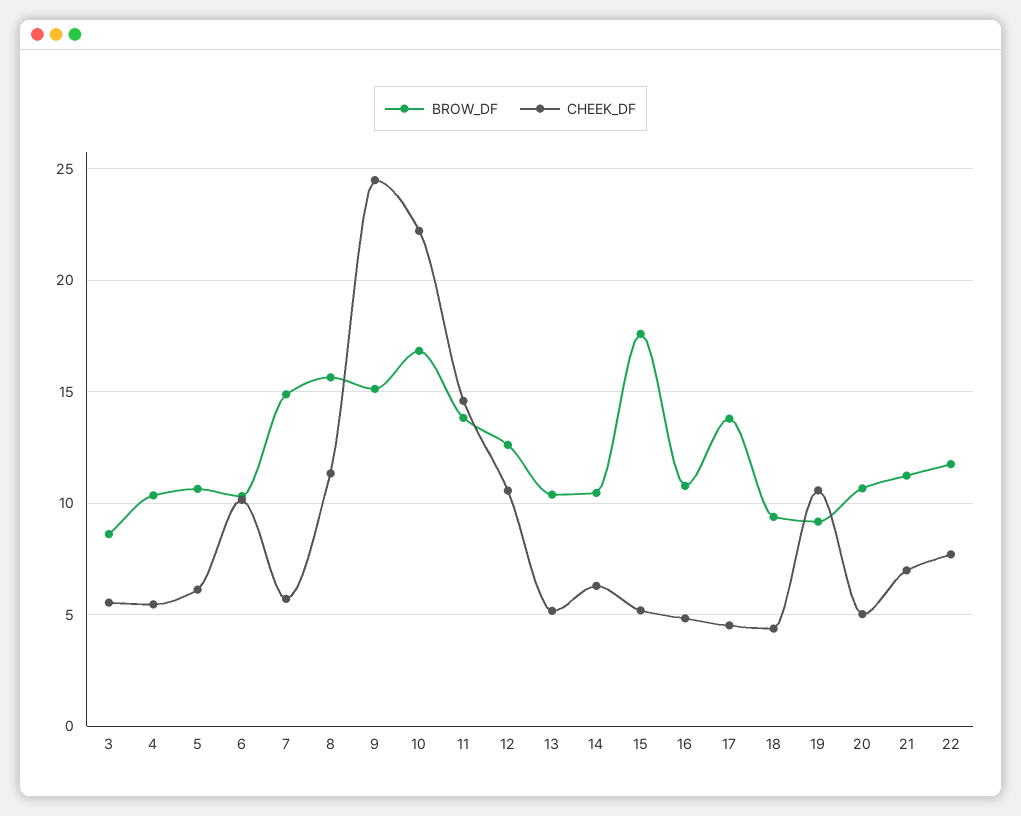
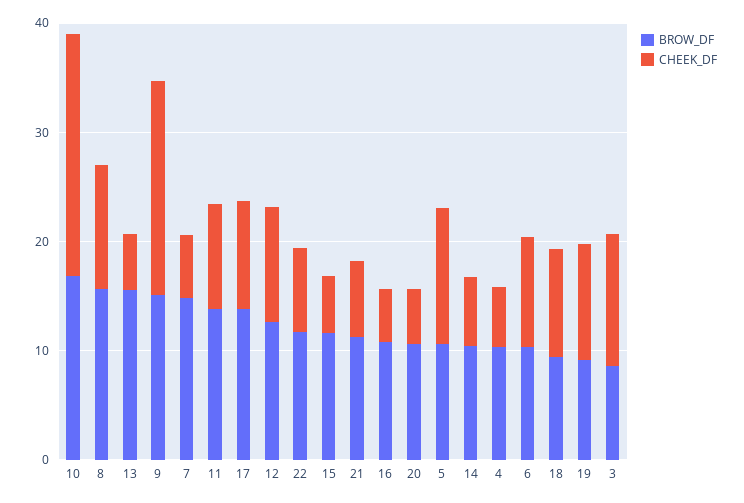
CHEEK_DF, 3: 5.5 -> 12
CHEEK_DF, 5: 6 -> 12
CHEEK_DF, 9: 24.5 -> 20
CHEEK_DF, 11: 14.5 -> 10
BROW_DF, 13: 10.5 -> 16
BROW_DF, 15: 17.5 -> 12
CHEEK_DF, 17: 4.5 -> 10
CHEEK_DF, 18: 4.5 -> 10

